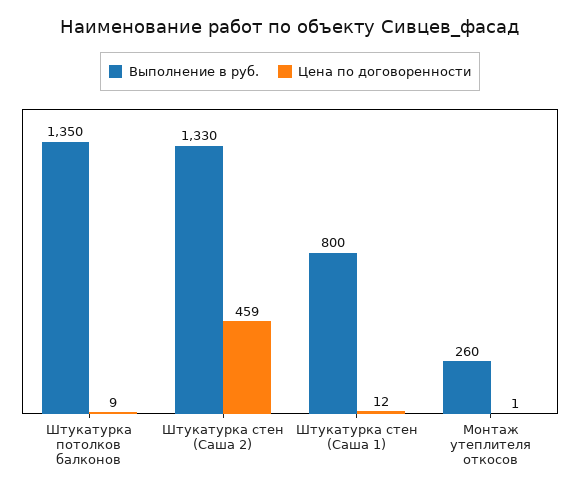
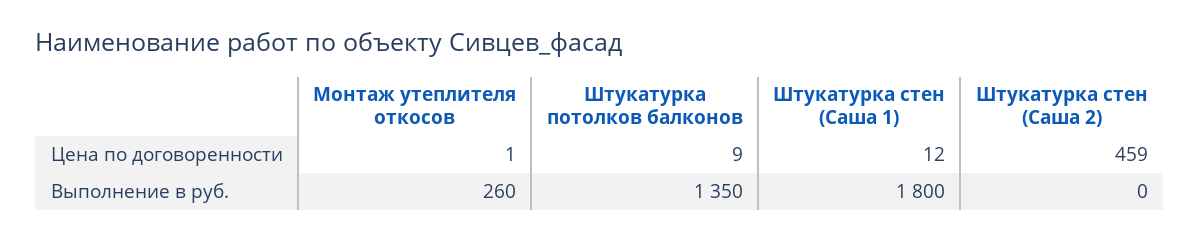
Выполнение в руб., Штукатурка стен (Саша 2): 1330 -> 0
Выполнение в руб., Штукатурка стен (Саша 1): 800 -> 1800

